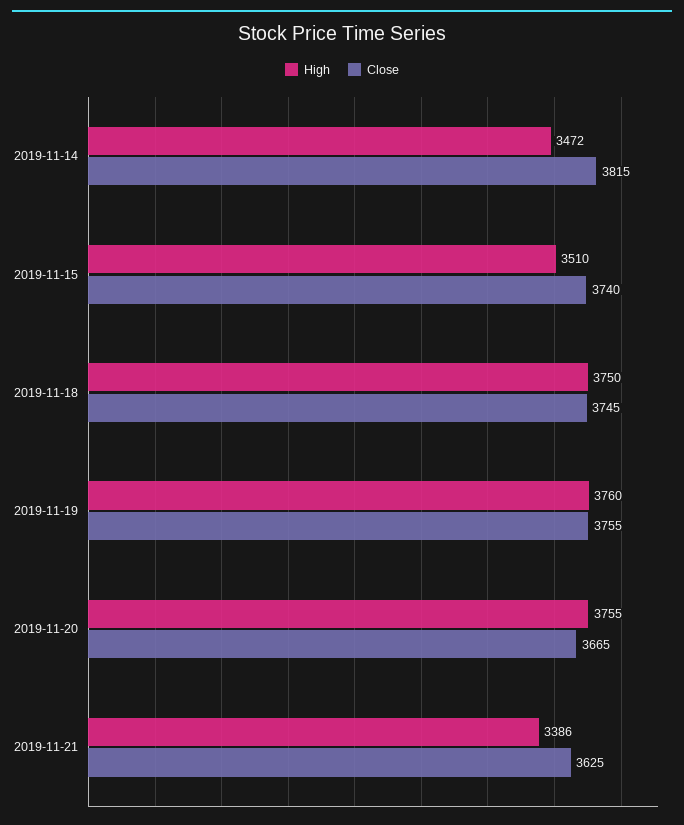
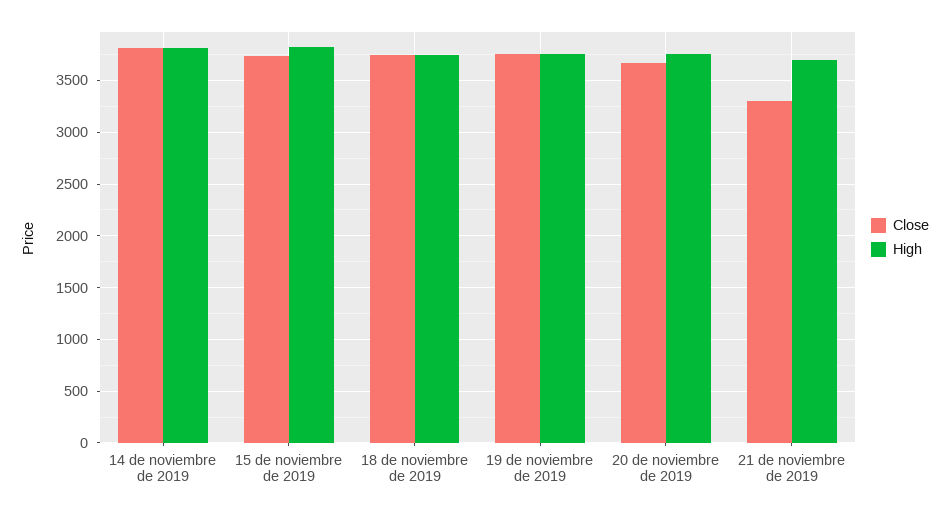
High, 2019-11-14: 3472 -> 3800
High, 2019-11-15: 3510 -> 3800
High, 2019-11-21: 3386 -> 3700
Close, 2019-11-21: 3625 -> 3300

